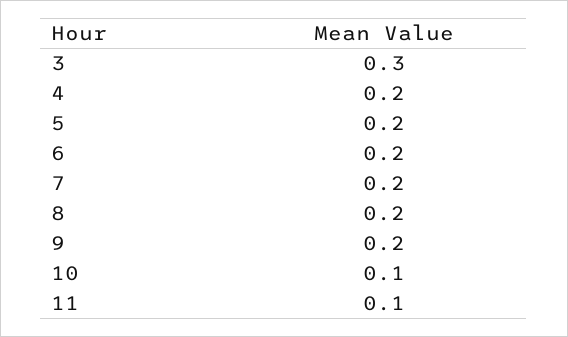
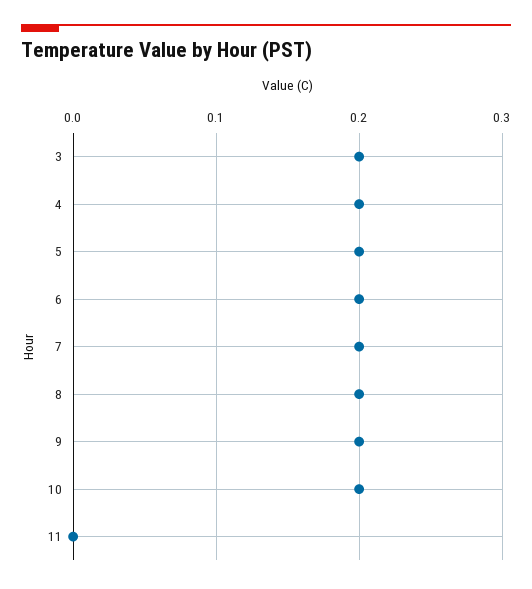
3: 0.3 -> 0.2
10: 0.1 -> 0.2
11: 0.1 -> 0

